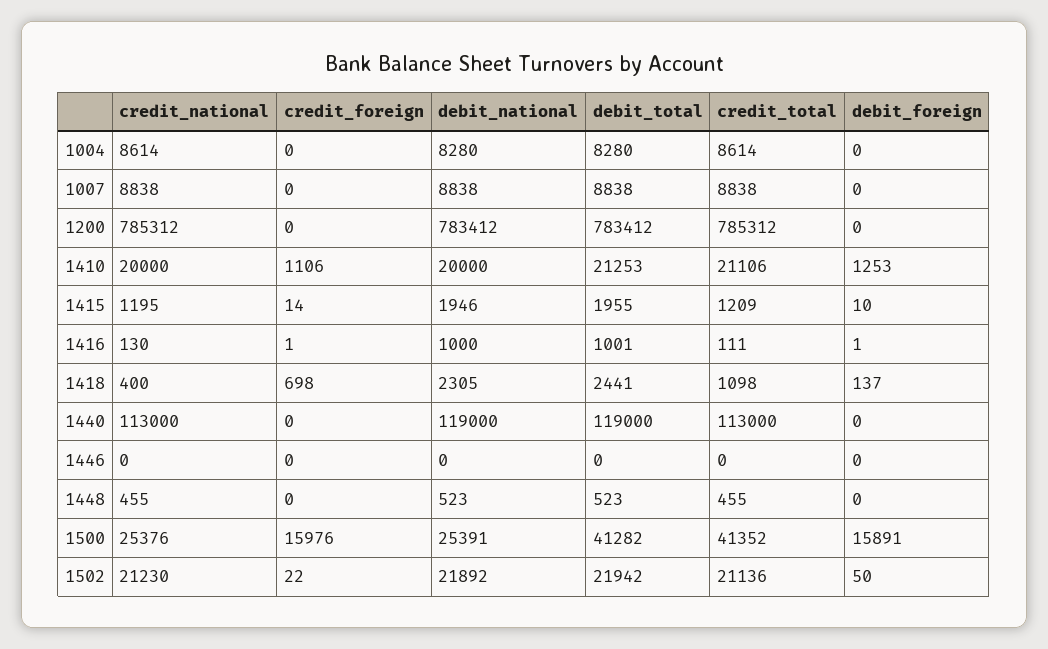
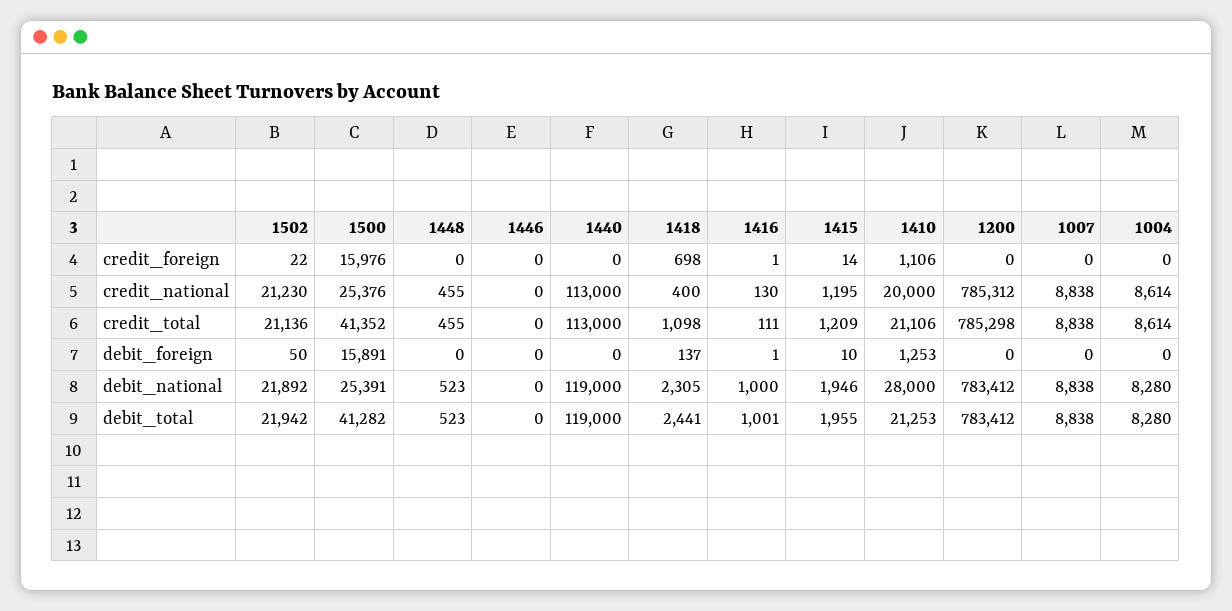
credit_total, 1200: 785312 -> 785298
debit_national, 1410: 20000 -> 28000

